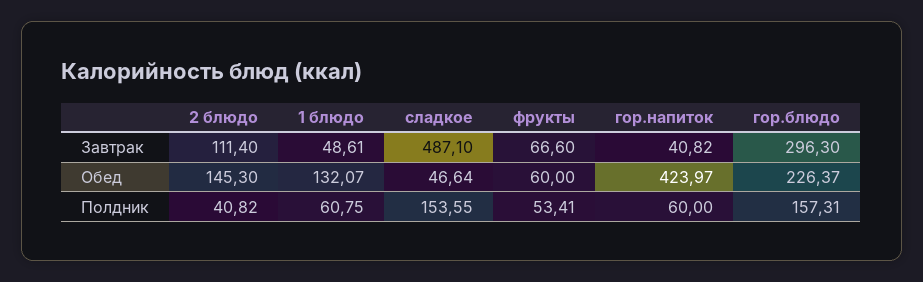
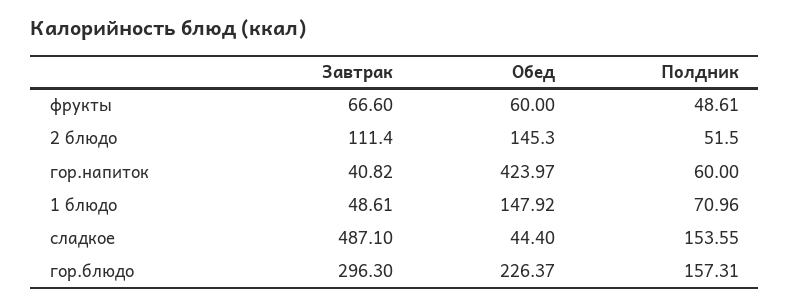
1 блюдо, Обед: 132.07 -> 147.92
сладкое, Обед: 46.64 -> 44.4
2 блюдо, Полдник: 40.82 -> 51.5
1 блюдо, Полдник: 60.75 -> 70.96
фрукты, Полдник: 53.41 -> 48.61

